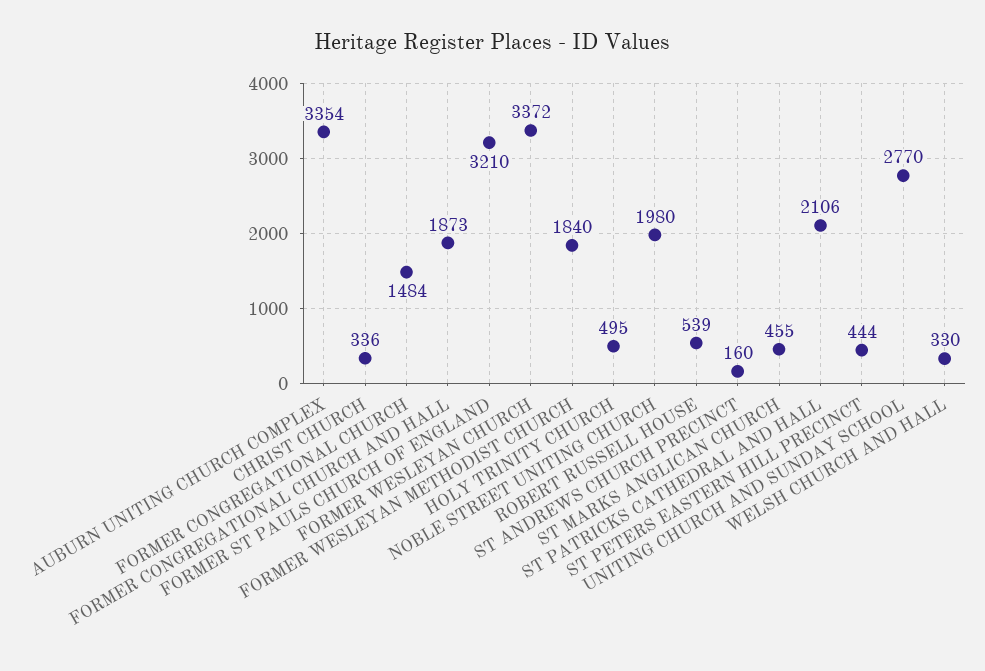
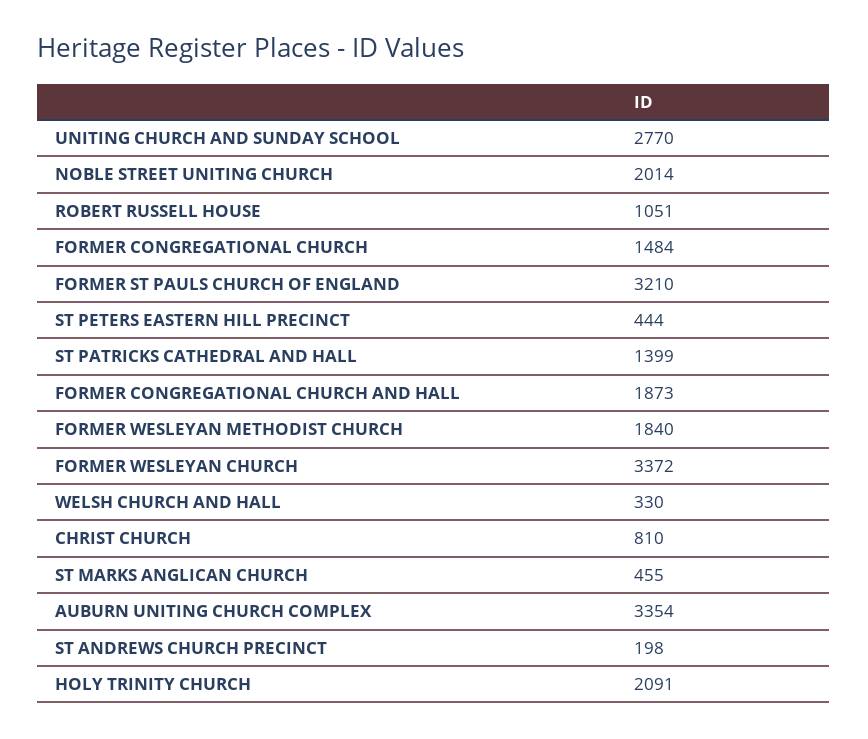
CHRIST CHURCH: 336 -> 810
HOLY TRINITY CHURCH: 495 -> 2091
NOBLE STREET UNITING CHURCH: 1980 -> 2014
ROBERT RUSSELL HOUSE: 539 -> 1051
ST ANDREWS CHURCH PRECINCT: 160 -> 198
ST PATRICKS CATHEDRAL AND HALL: 2106 -> 1399

